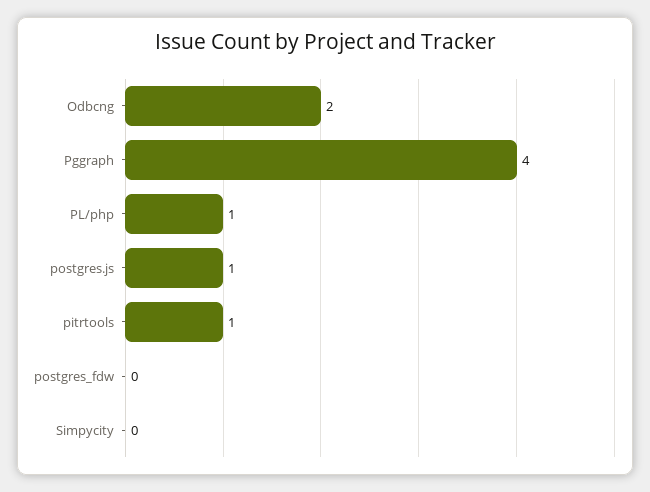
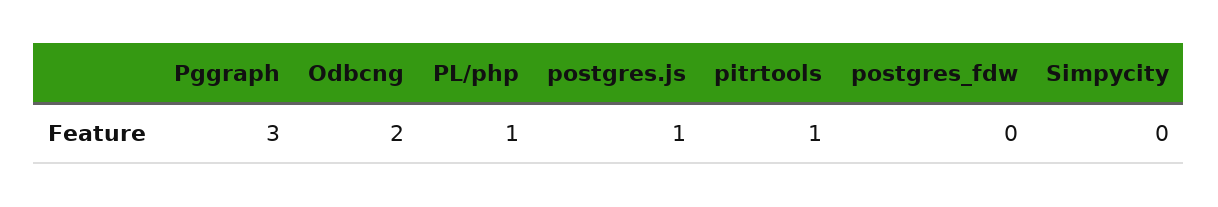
Pggraph: 4 -> 3

